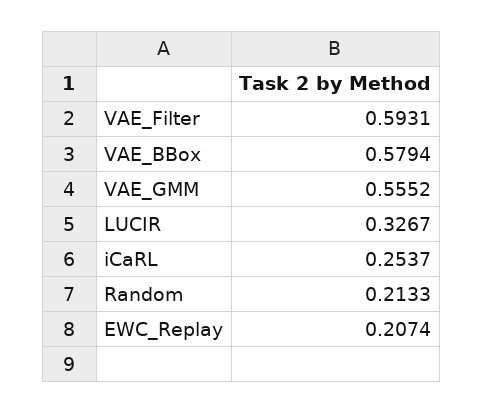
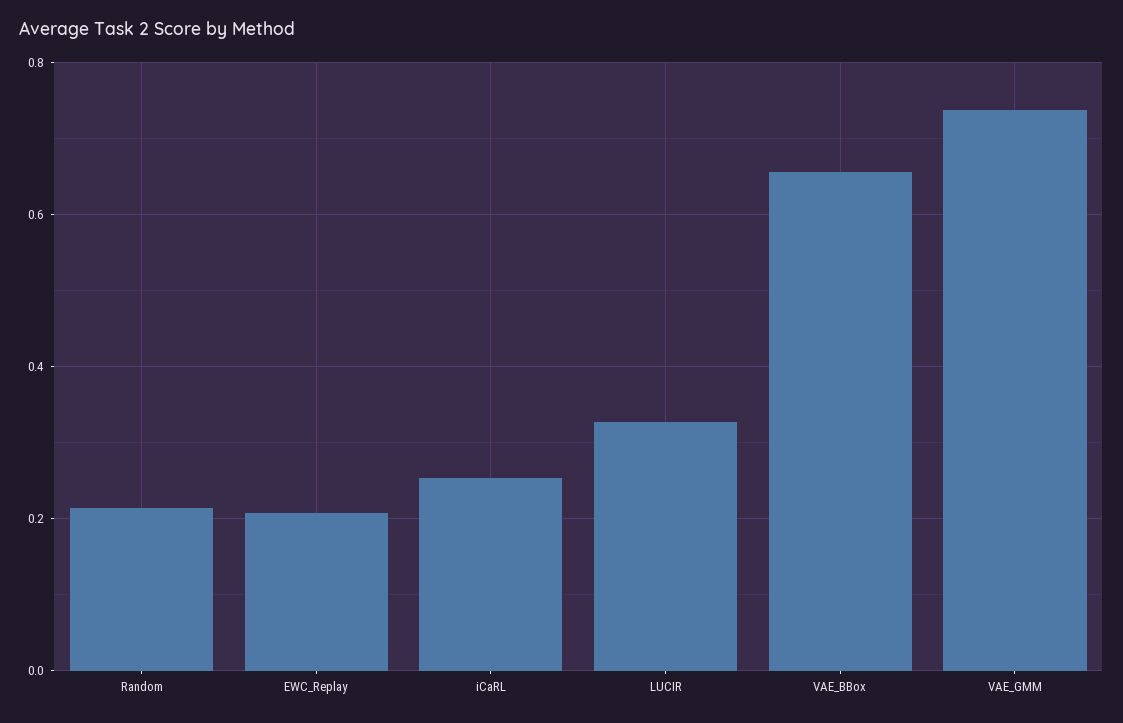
VAE_Filter: 0.5931 -> none
VAE_BBox: 0.5794 -> 0.66
VAE_GMM: 0.5552 -> 0.74

